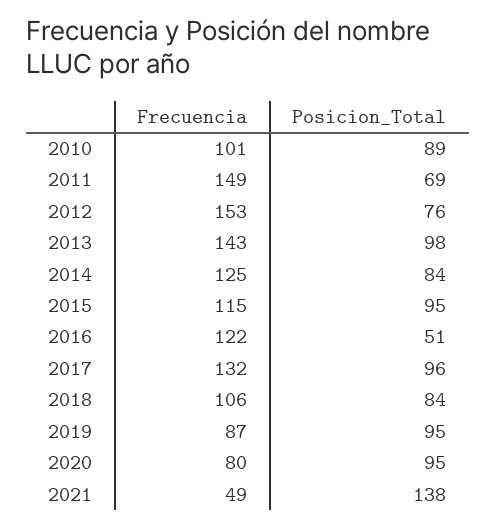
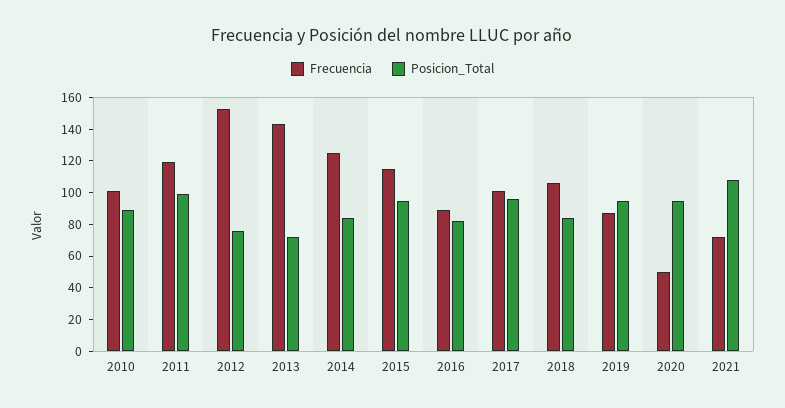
Frecuencia, 2011: 149 -> 120
Posicion_Total, 2011: 69 -> 100
Posicion_Total, 2013: 98 -> 70
Frecuencia, 2016: 122 -> 90
Posicion_Total, 2016: 51 -> 80
Frecuencia, 2017: 132 -> 100
Frecuencia, 2020: 80 -> 50
Frecuencia, 2021: 49 -> 70
Posicion_Total, 2021: 138 -> 110

